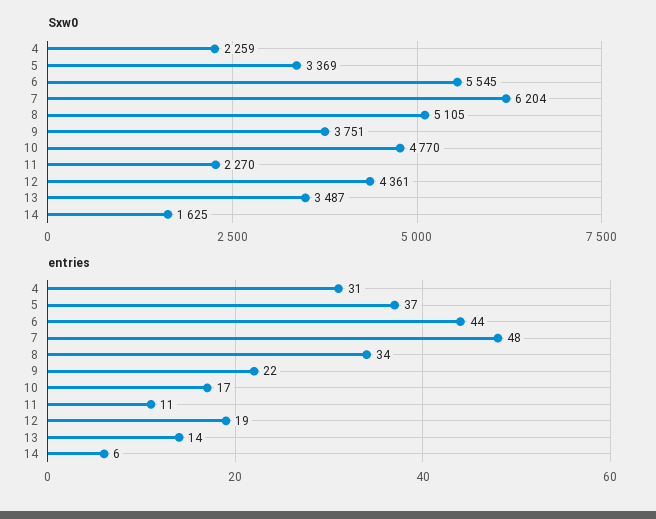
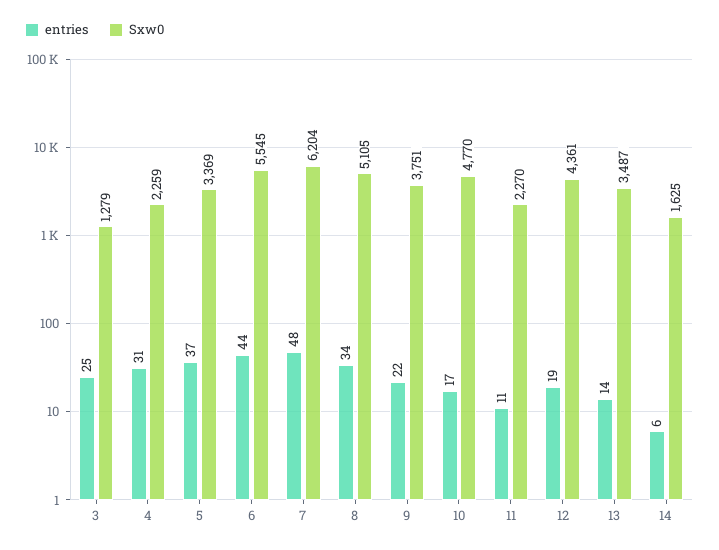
entries, 3: none -> 25
Sxw0, 3: none -> 1279

